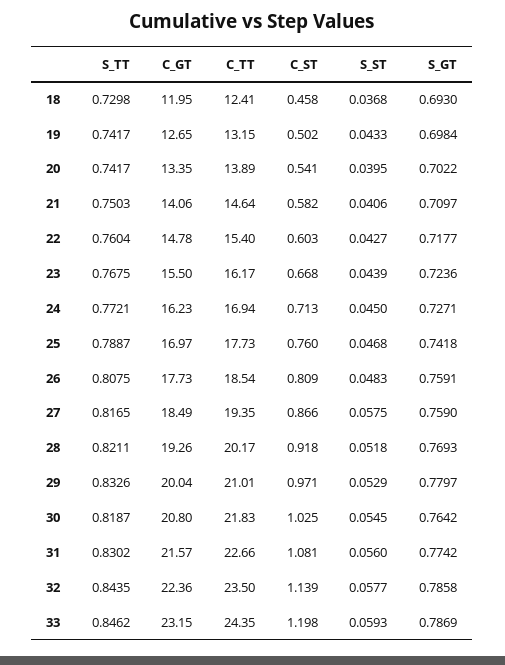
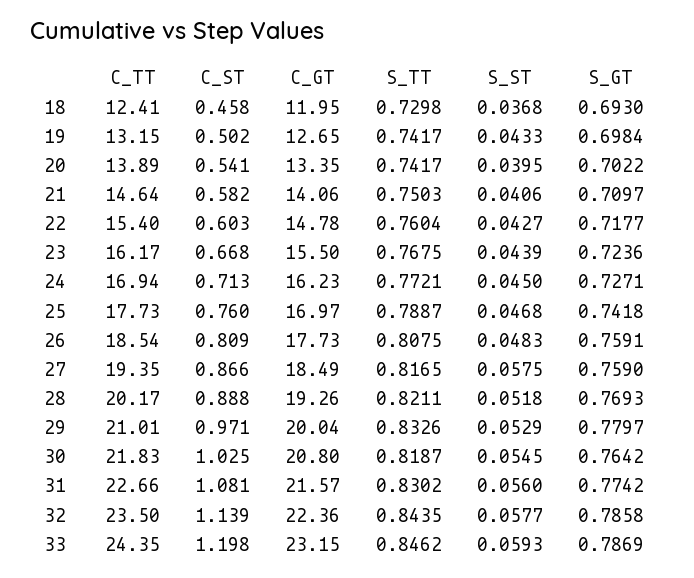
C_ST, 28: 0.918 -> 0.888

